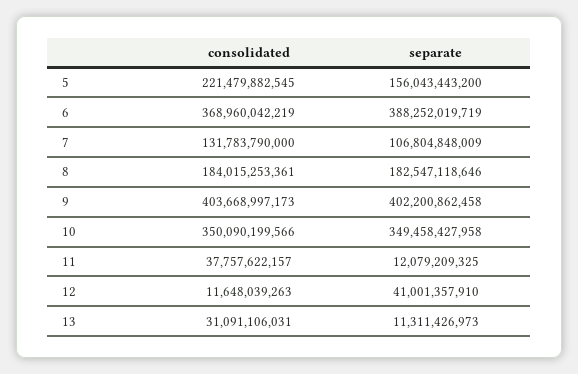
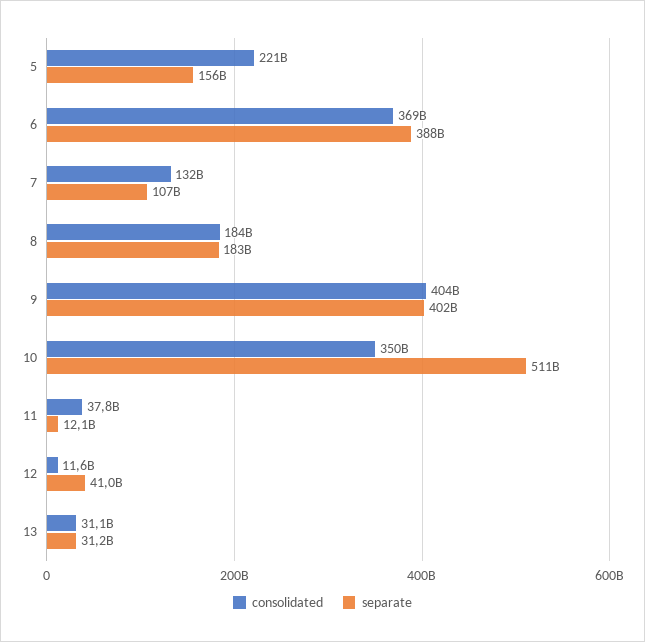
separate, 10: 349458427958 -> 511000000000
separate, 13: 11311426973 -> 31200000000

